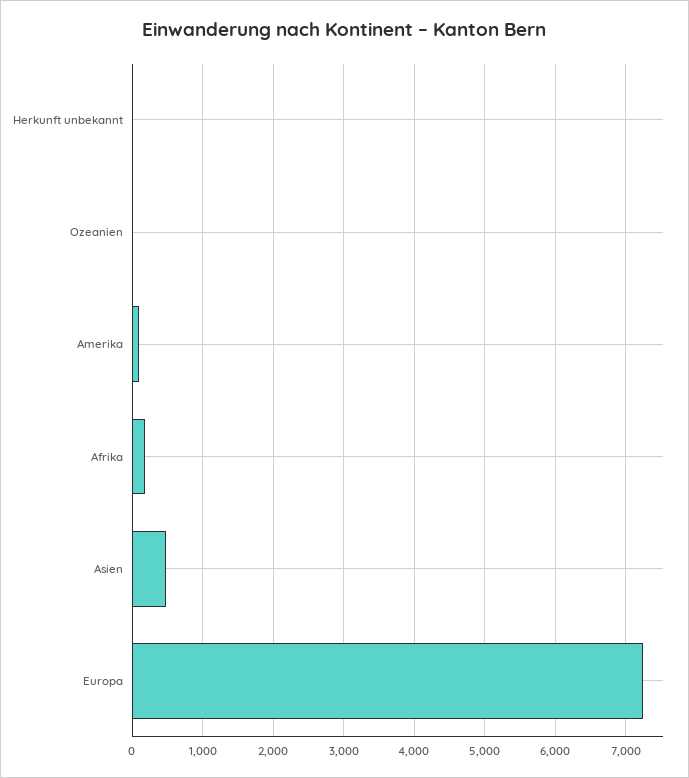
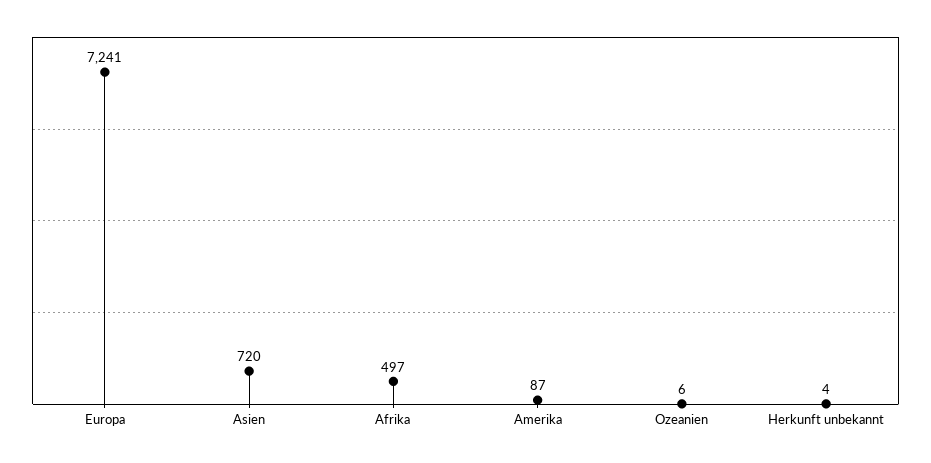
Afrika: 200 -> 497
Asien: 500 -> 720

